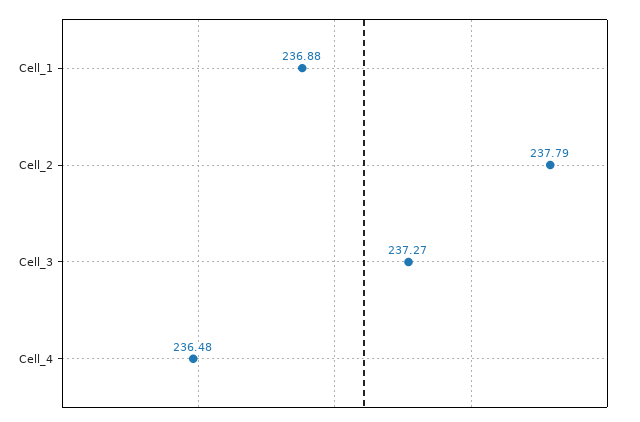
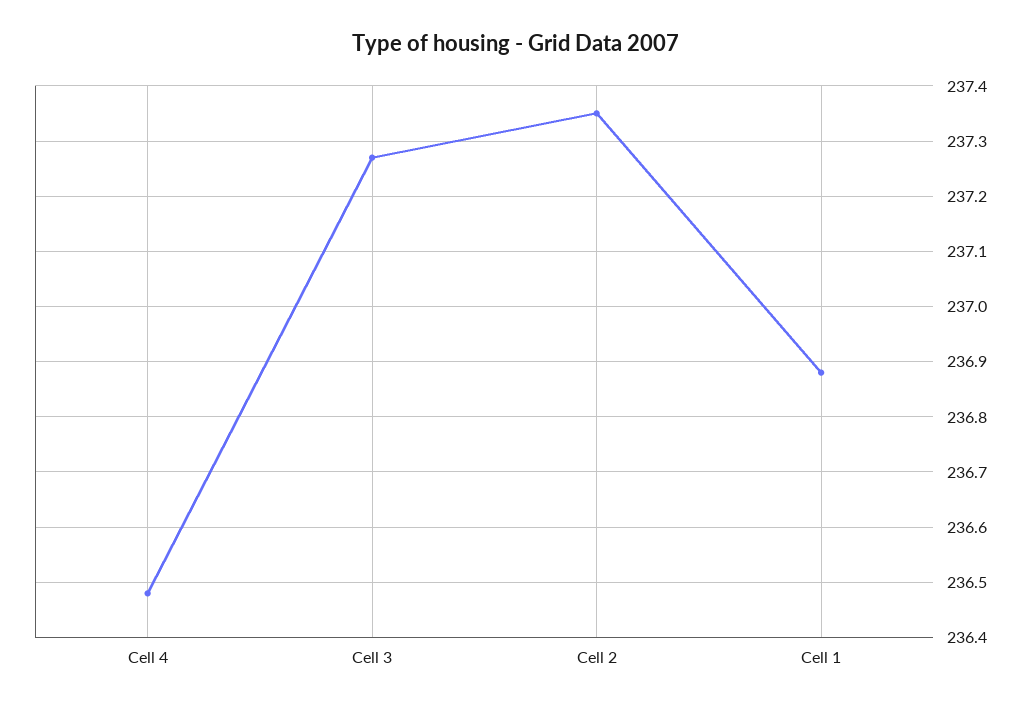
Cell_2: 237.79 -> 237.35

